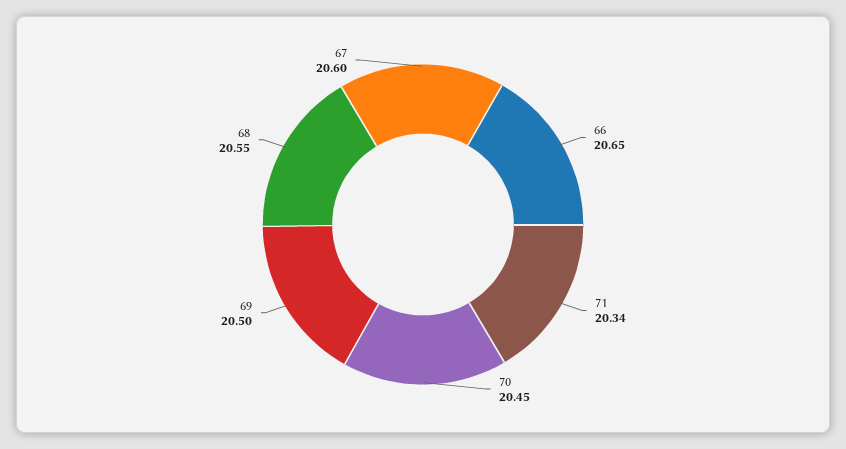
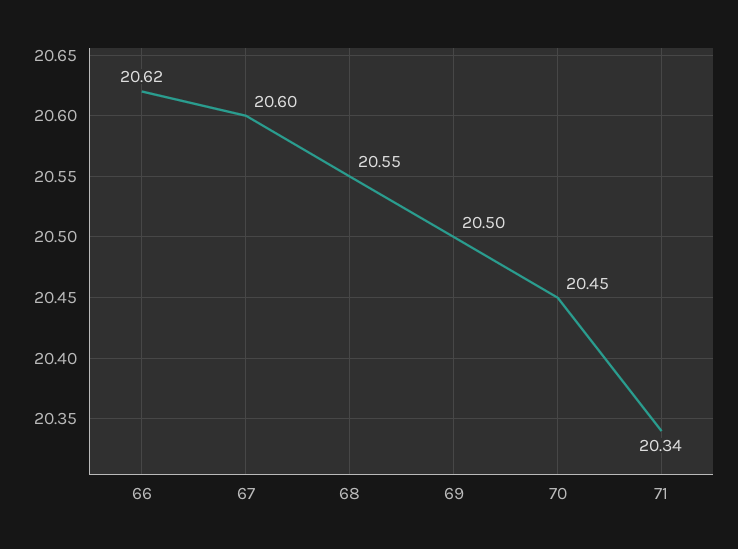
66: 20.65 -> 20.62

